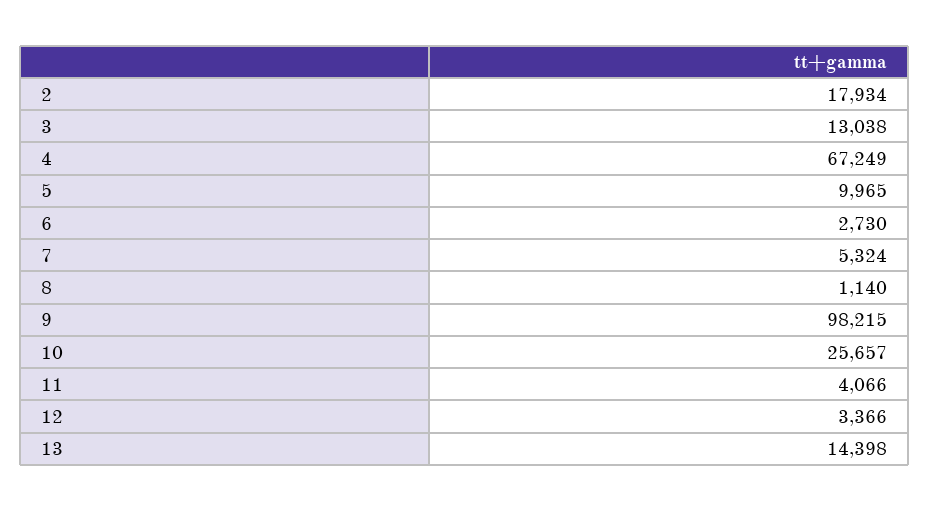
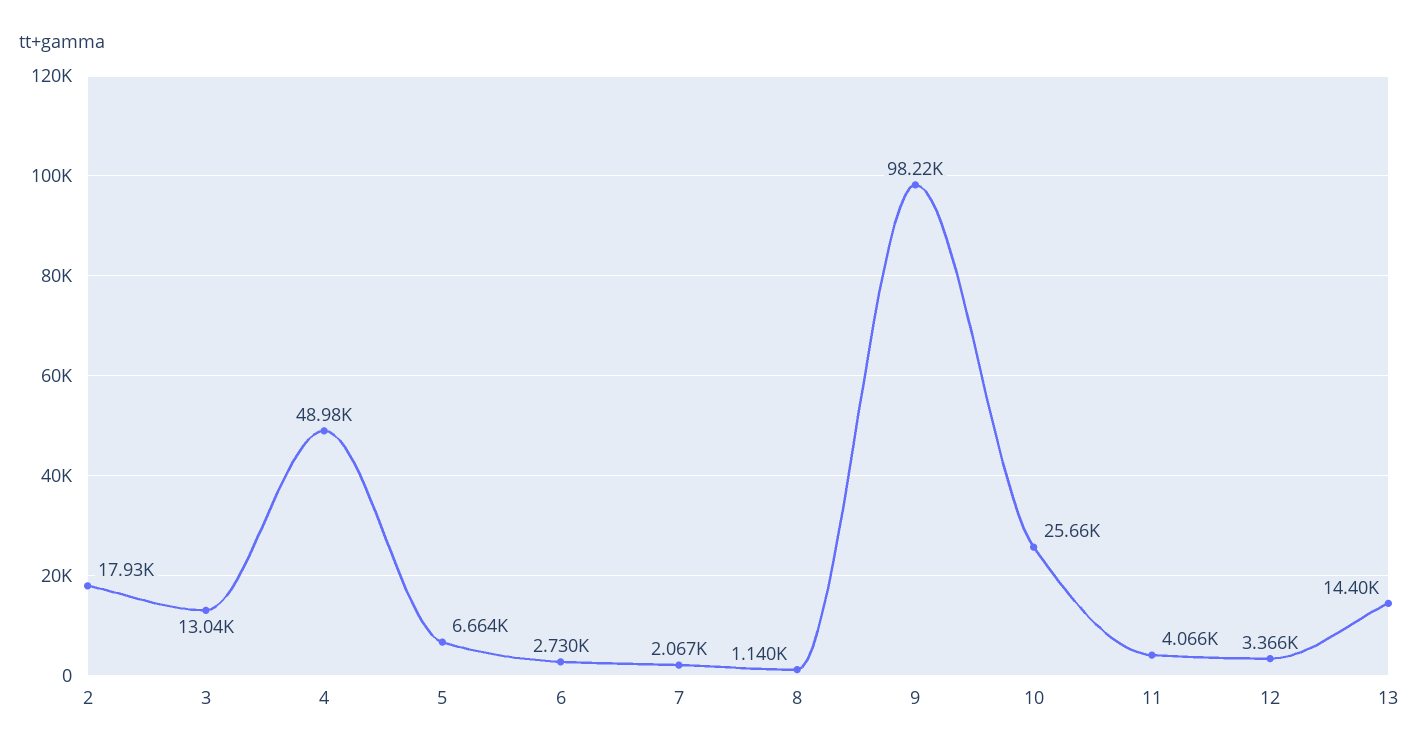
4: 67249 -> 48980
5: 9965 -> 6664
7: 5324 -> 2067

